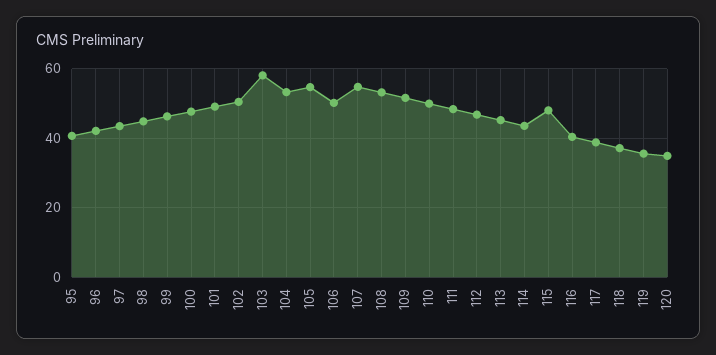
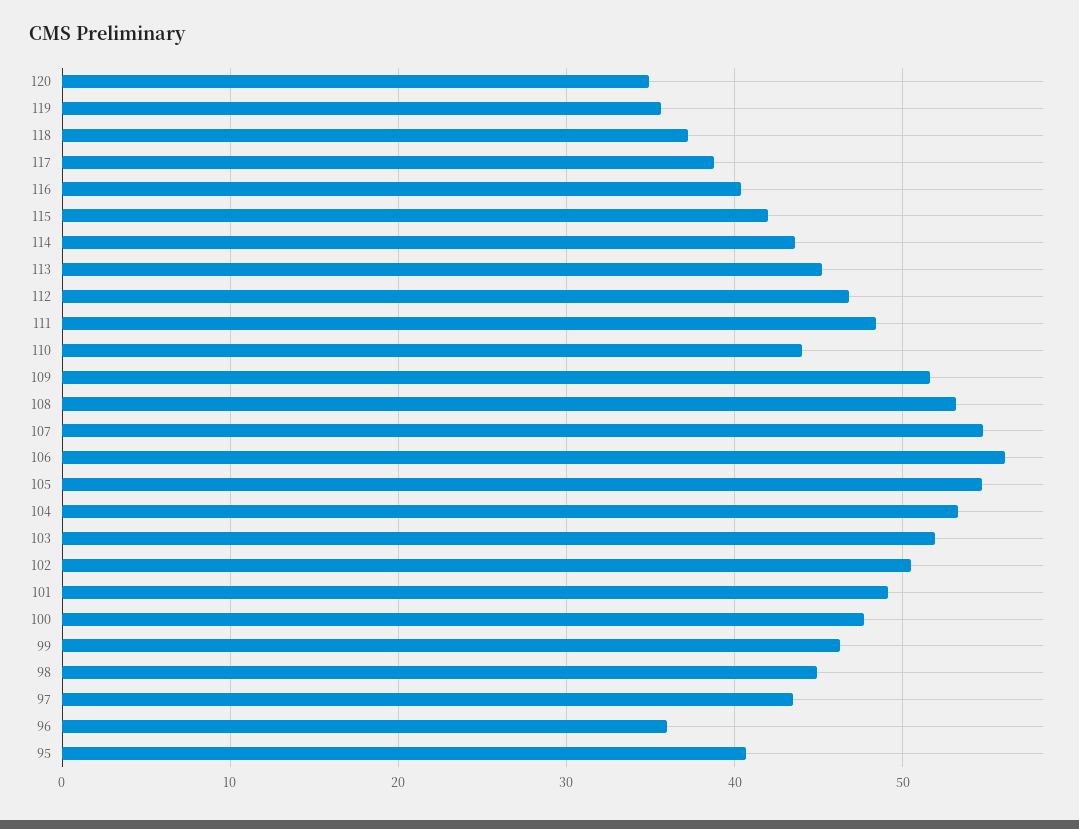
96: 42 -> 36
103: 58 -> 52
106: 50 -> 56
110: 50 -> 44
115: 48 -> 42

